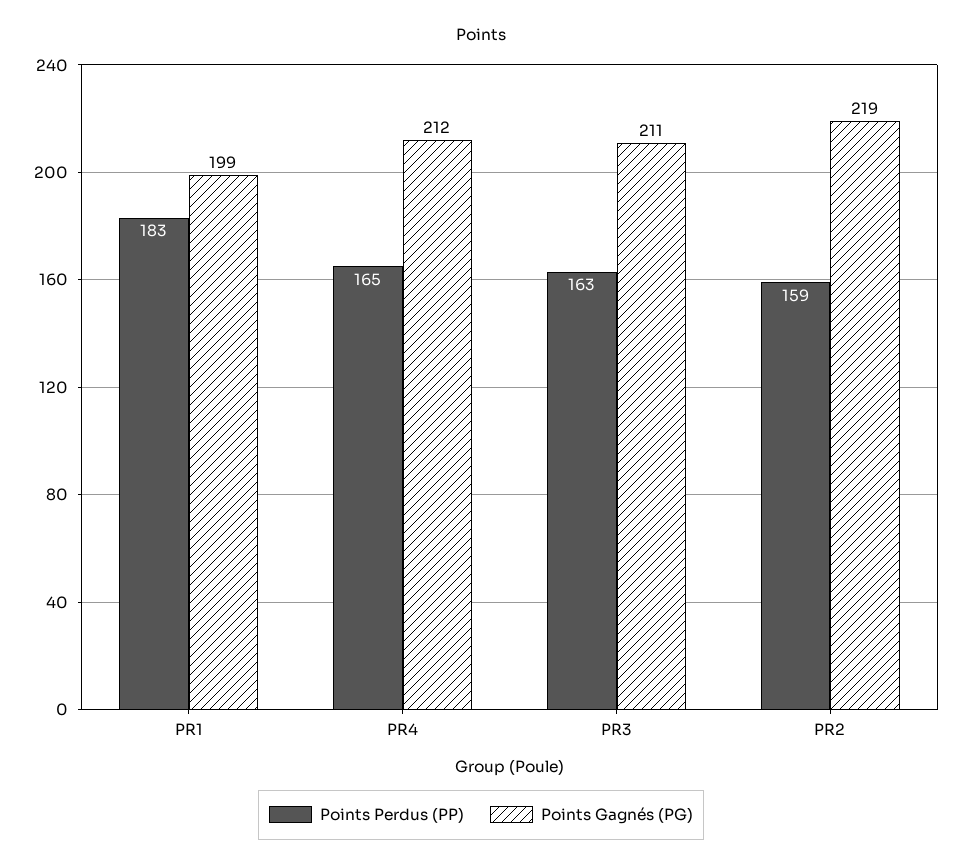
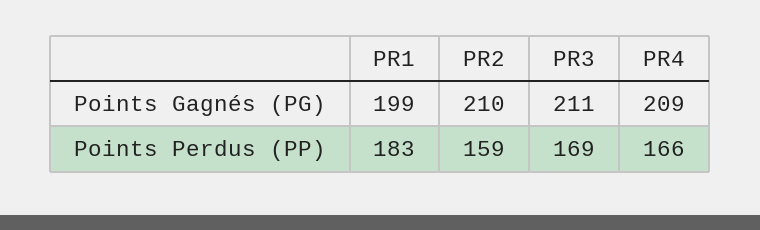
Points Perdus (PP), PR4: 165 -> 166
Points Gagnés (PG), PR4: 212 -> 209
Points Perdus (PP), PR3: 163 -> 169
Points Gagnés (PG), PR2: 219 -> 210

